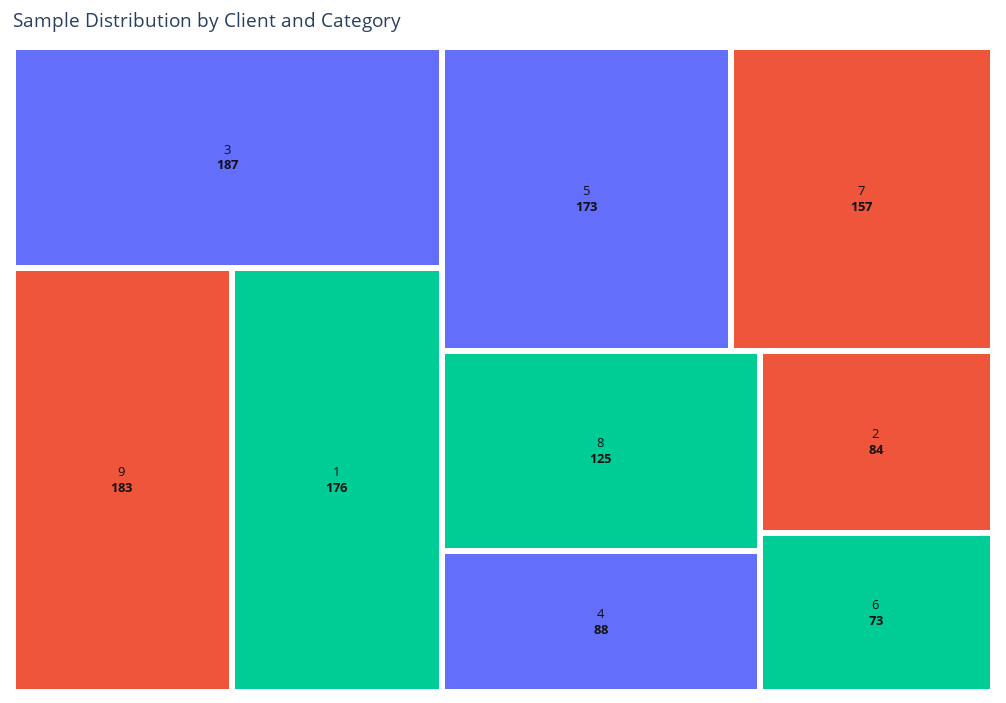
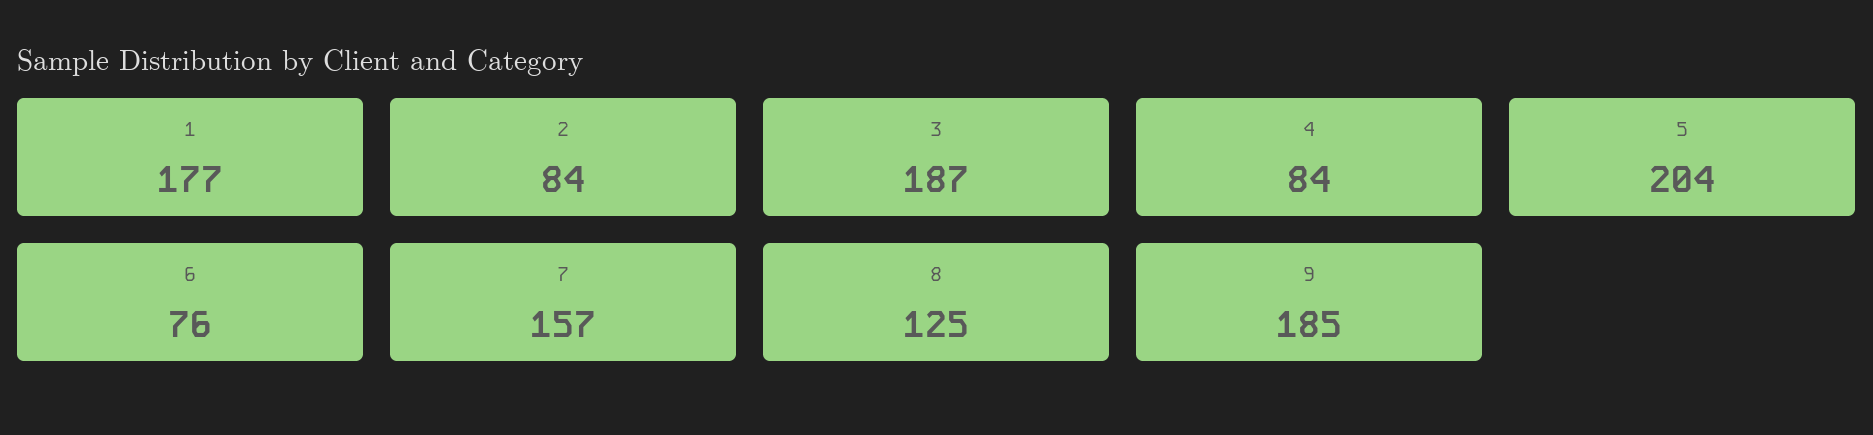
9: 183 -> 185
1: 176 -> 177
5: 173 -> 204
4: 88 -> 84
6: 73 -> 76

